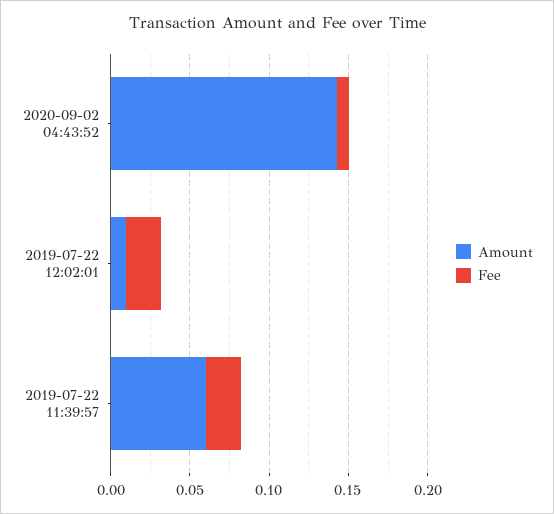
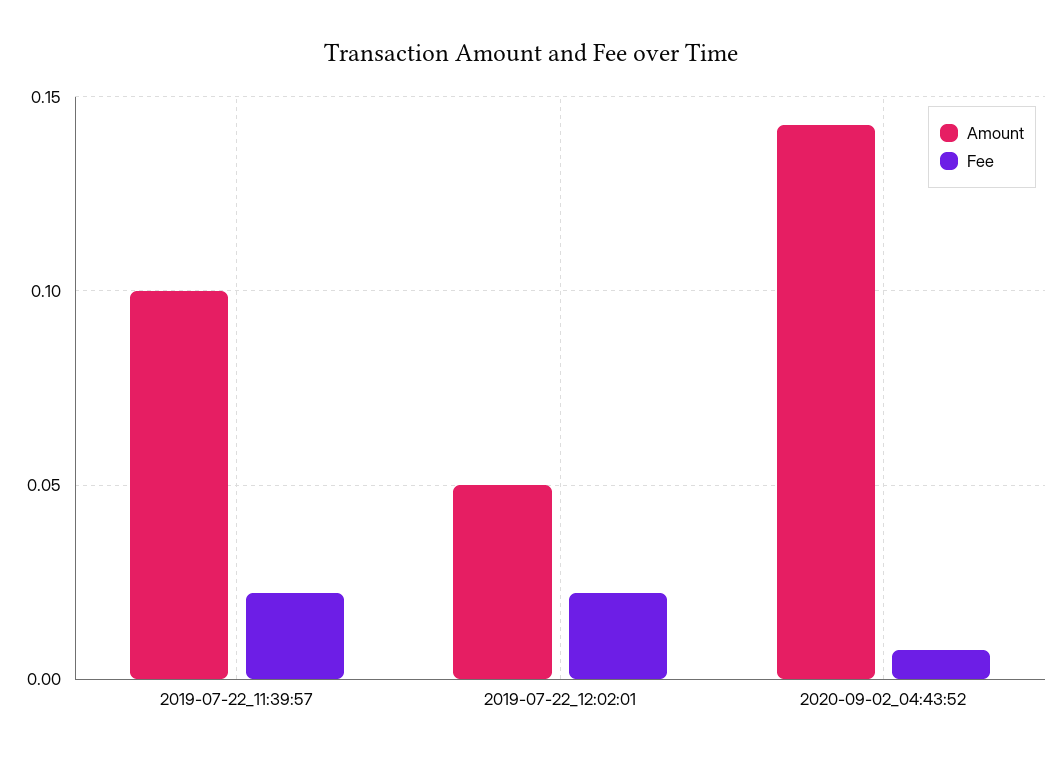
Amount, 2019-07-22 12:02:01: 0.01 -> 0.05
Amount, 2019-07-22 11:39:57: 0.06 -> 0.1

